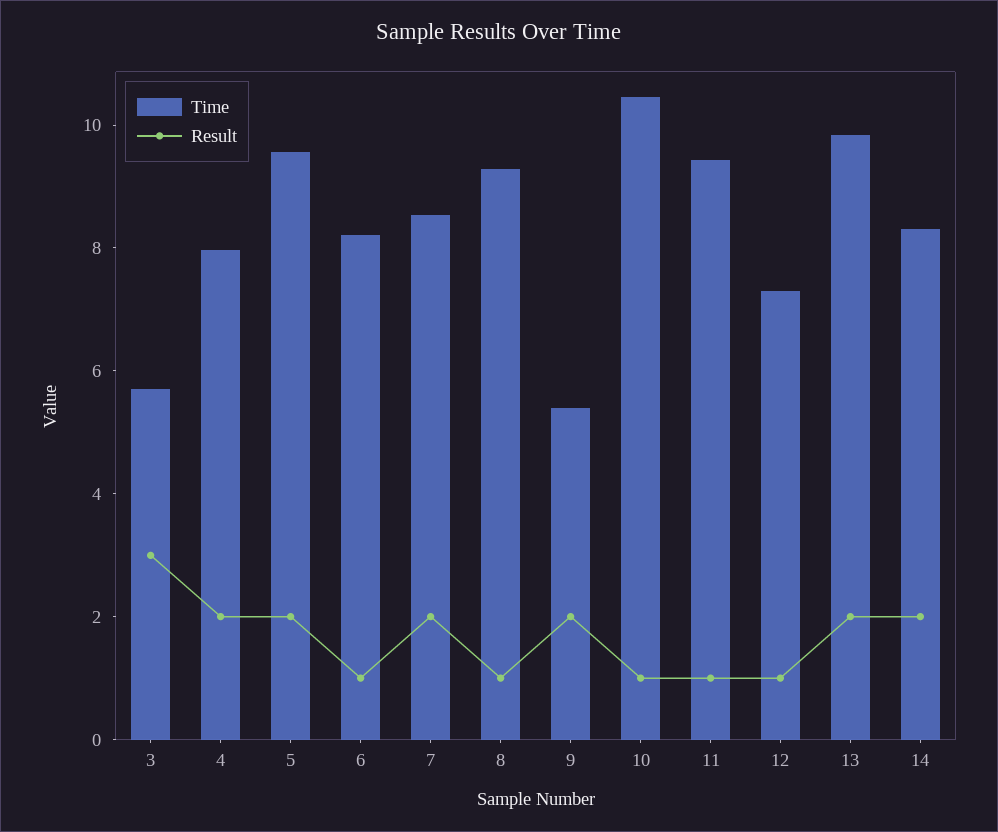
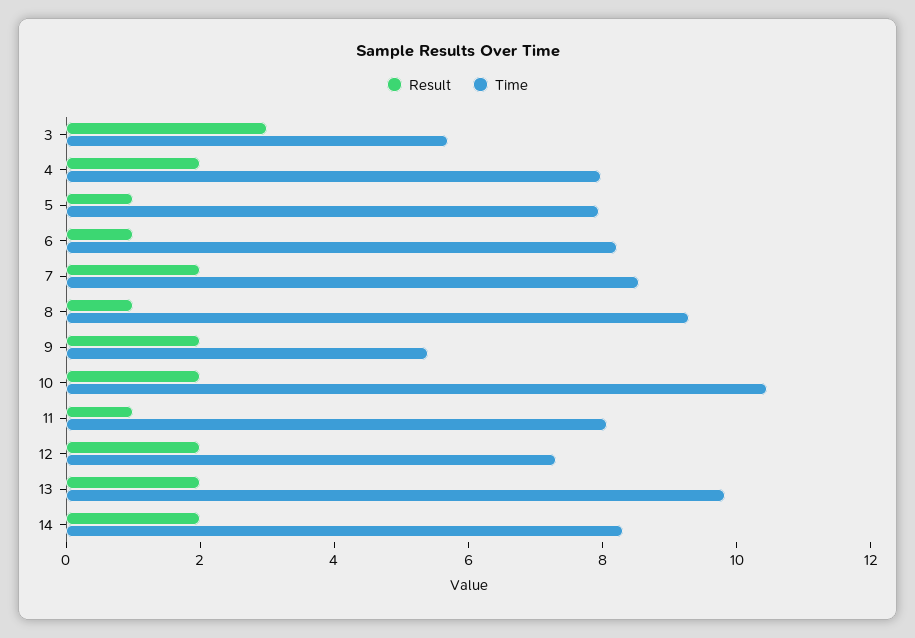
Time, 5: 9.5 -> 8
Result, 5: 2 -> 1
Result, 10: 1 -> 2
Time, 11: 9.5 -> 8
Result, 12: 1 -> 2

